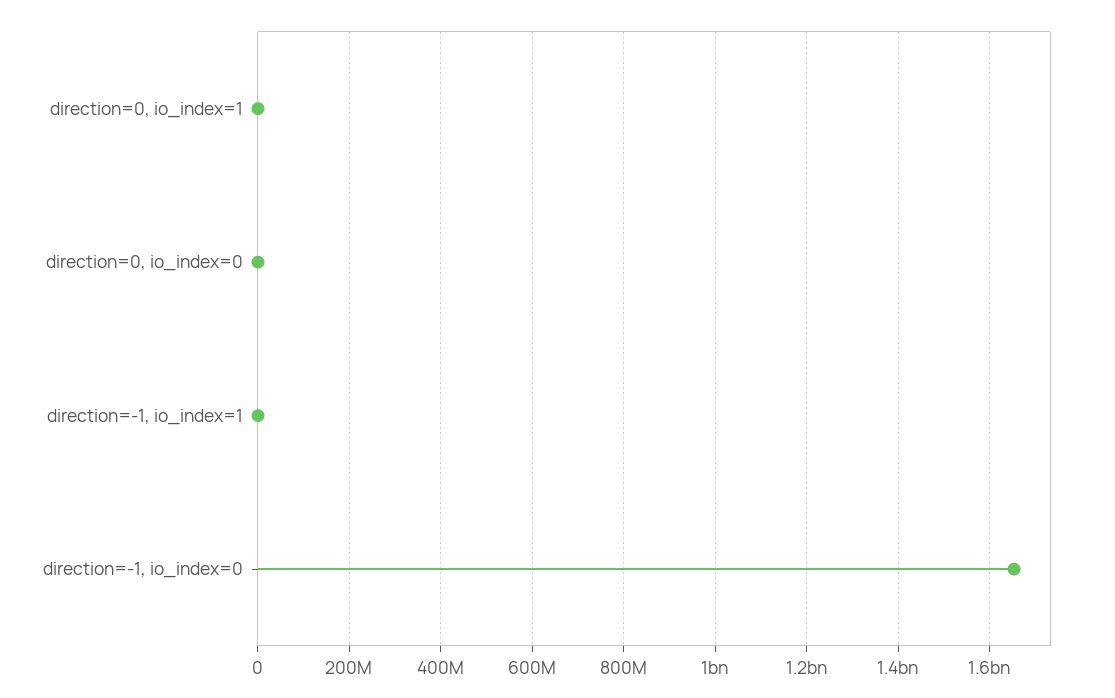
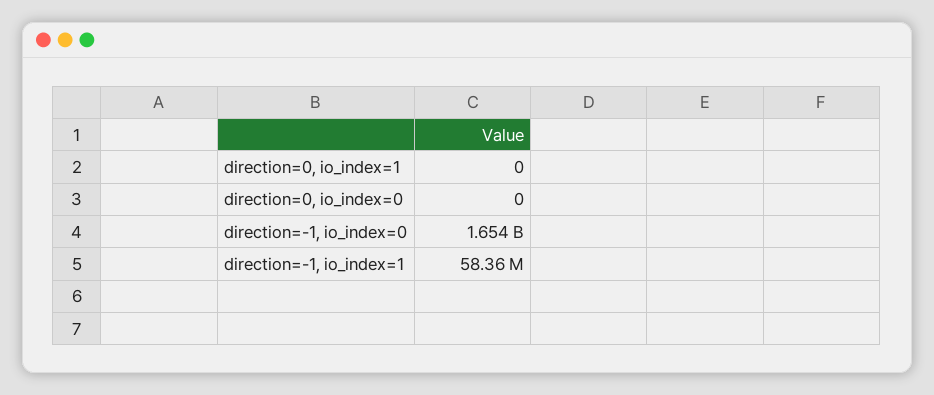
direction=-1, io_index=1: 0 -> 58360000

